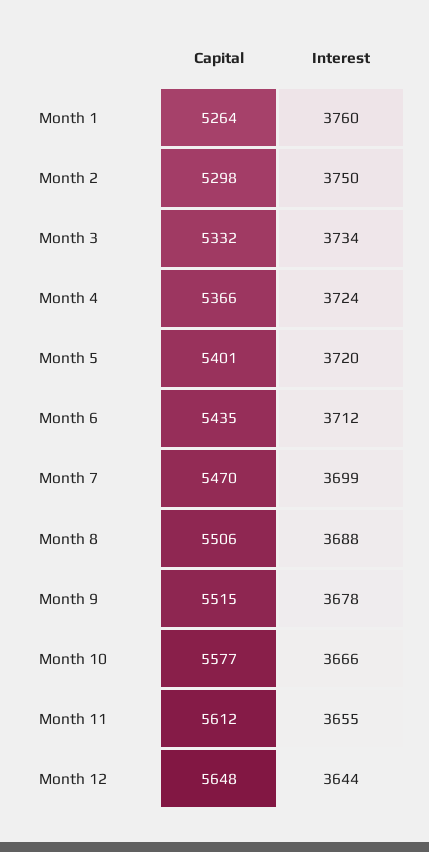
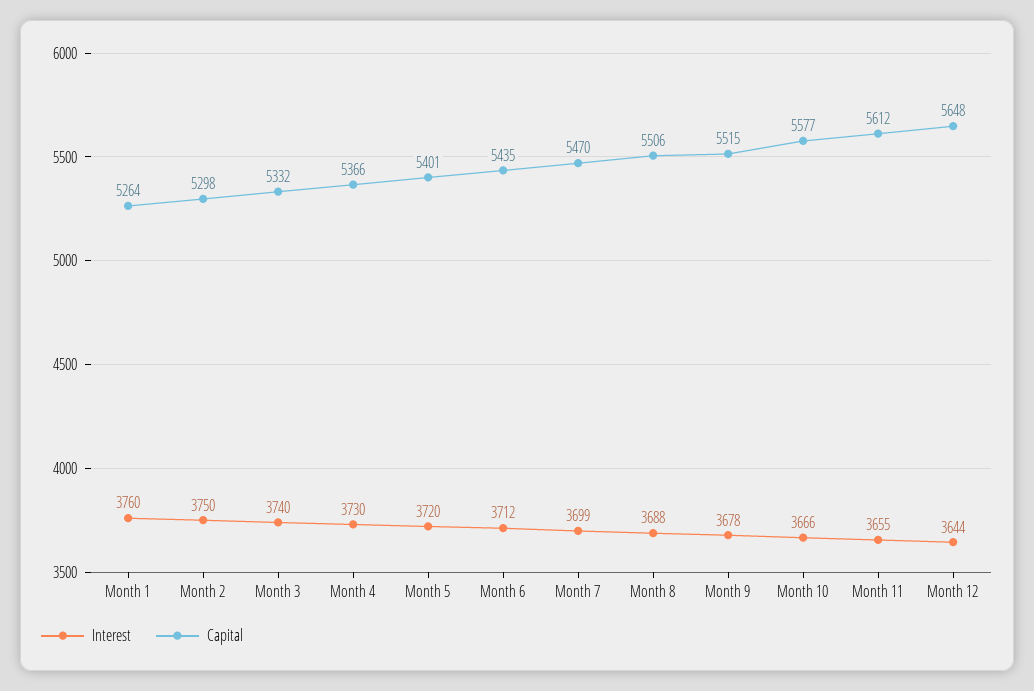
Interest, Month 3: 3734 -> 3740
Interest, Month 4: 3724 -> 3730

